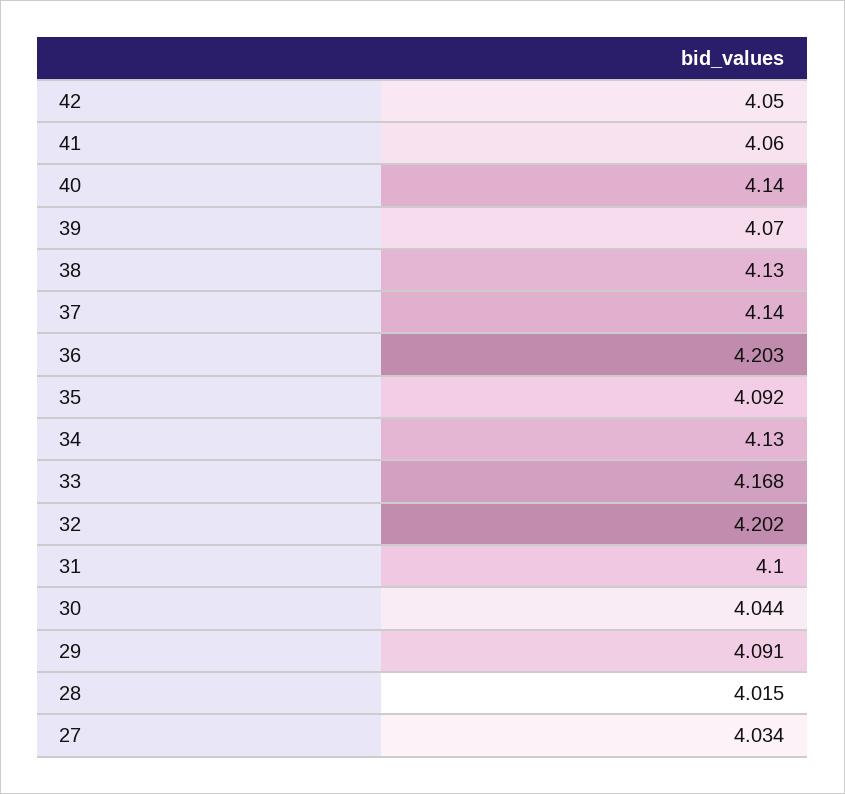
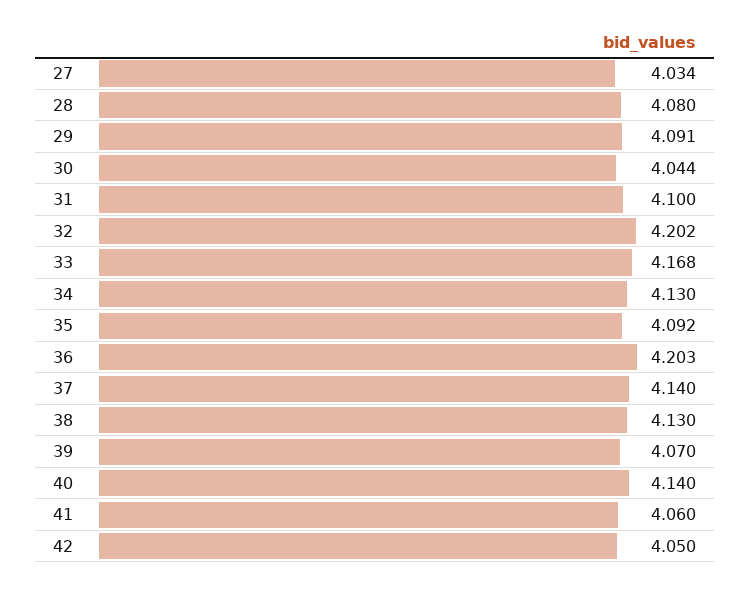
28: 4.015 -> 4.08

